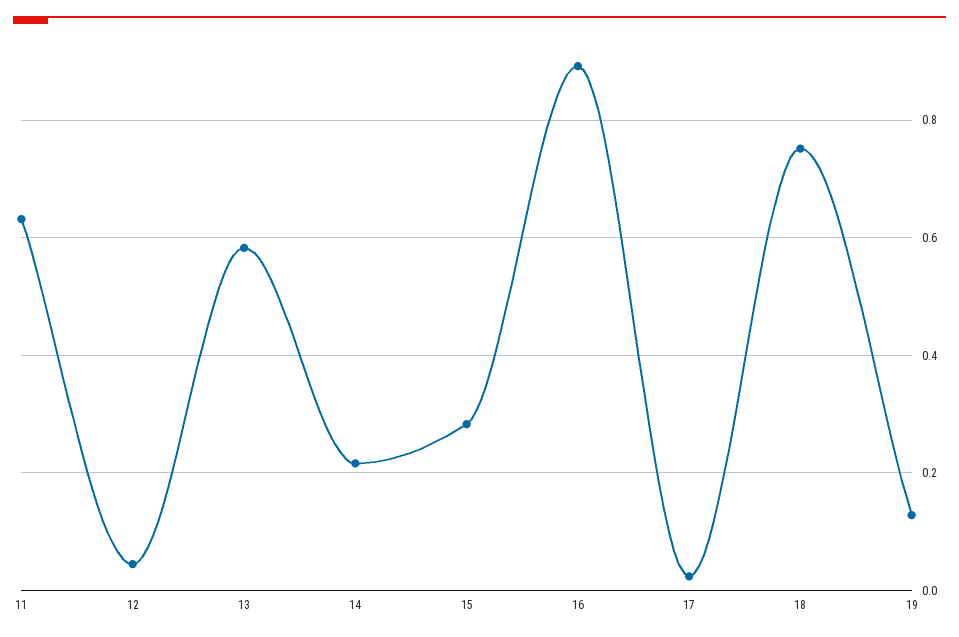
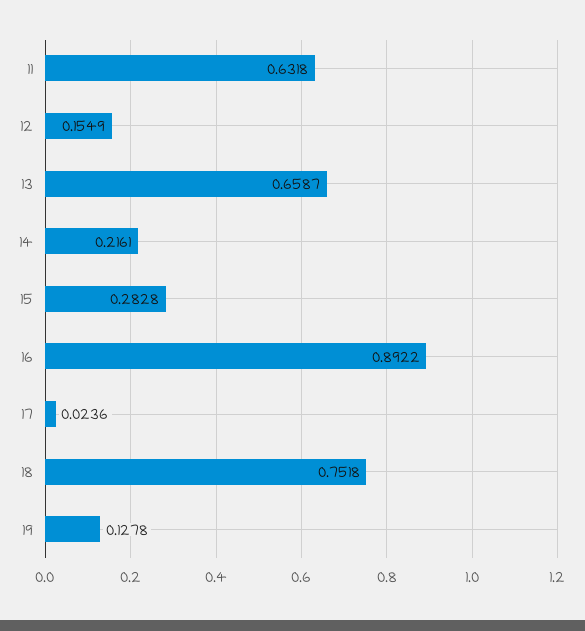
12: 0.04 -> 0.1549
13: 0.58 -> 0.6587

